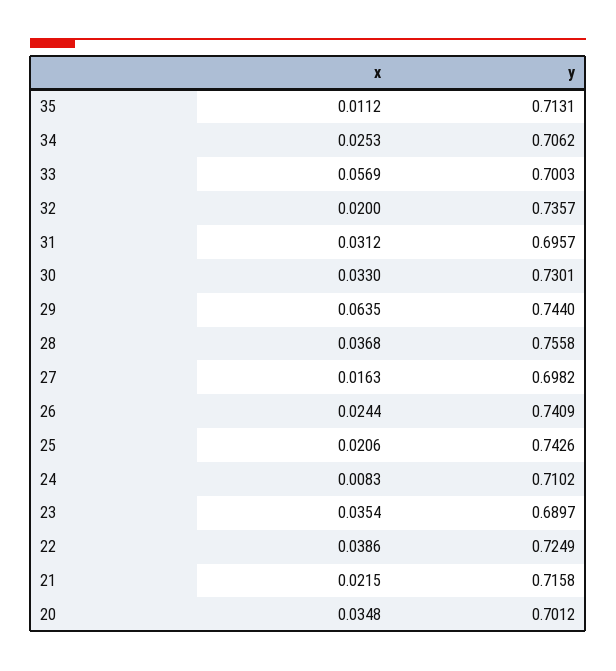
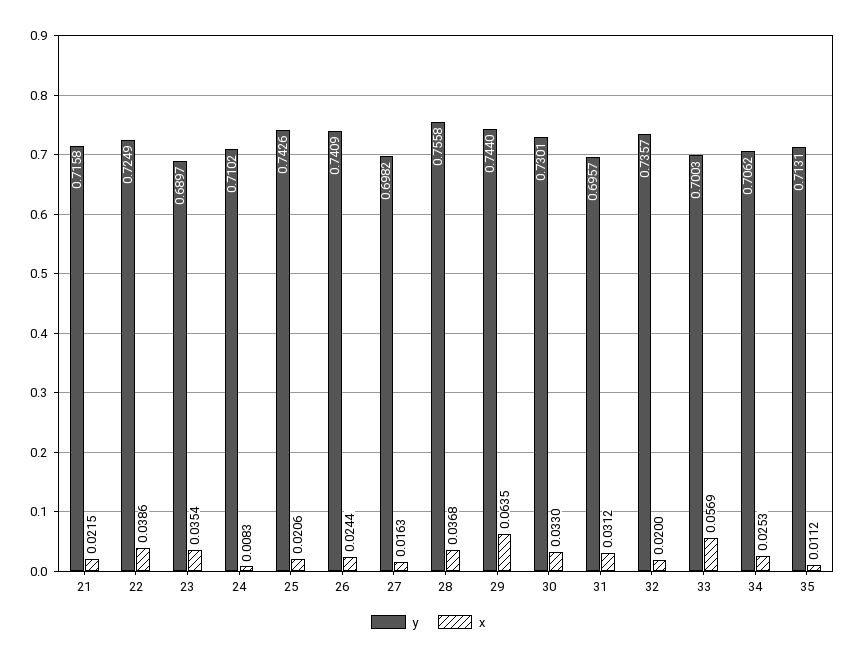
x, 20: 0.0348 -> none
y, 20: 0.7012 -> none

